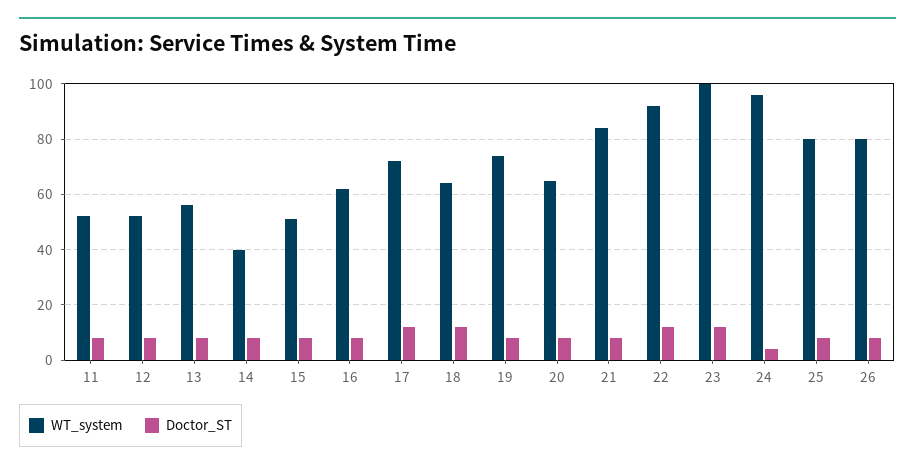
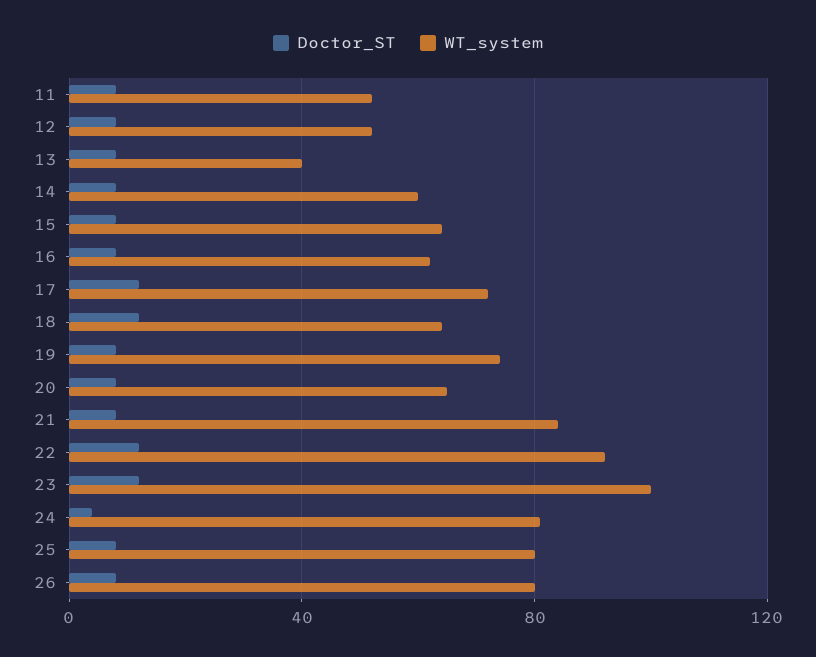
WT_system, 13: 55 -> 40
WT_system, 14: 40 -> 60
WT_system, 15: 50 -> 65
WT_system, 24: 95 -> 80

